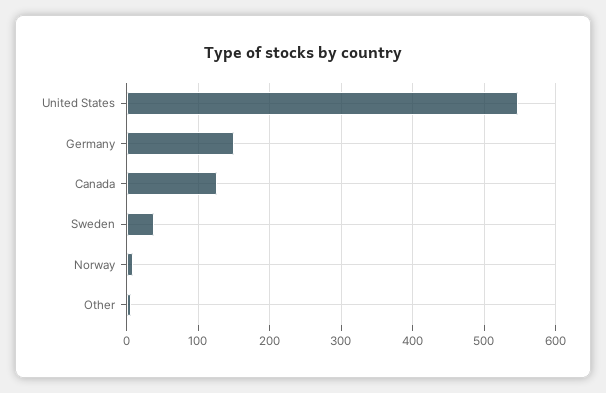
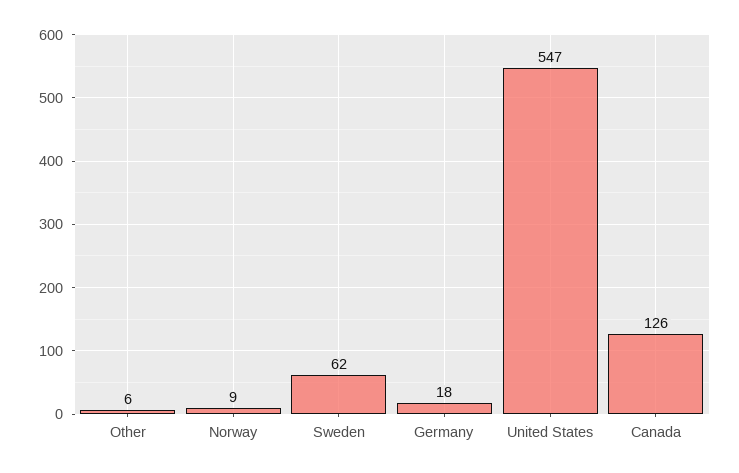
Germany: 150 -> 18
Sweden: 40 -> 62

